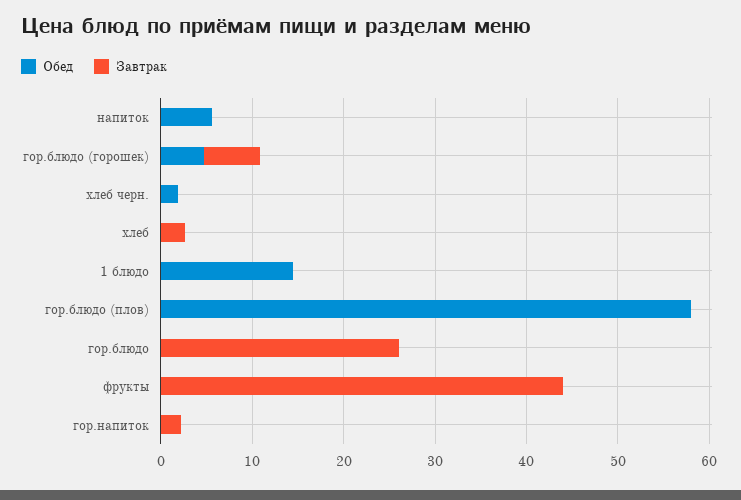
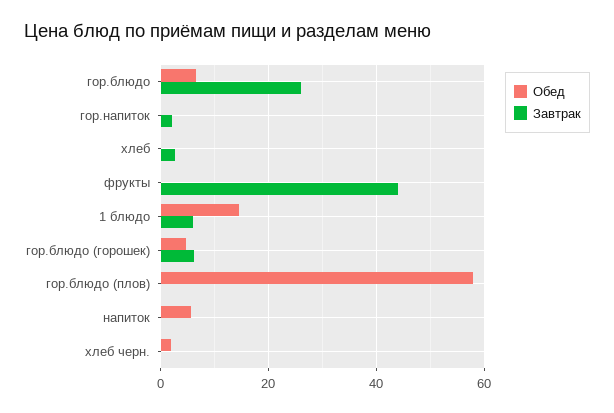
Завтрак, 1 блюдо: 0 -> 6
Обед, гор.блюдо: 0 -> 6

